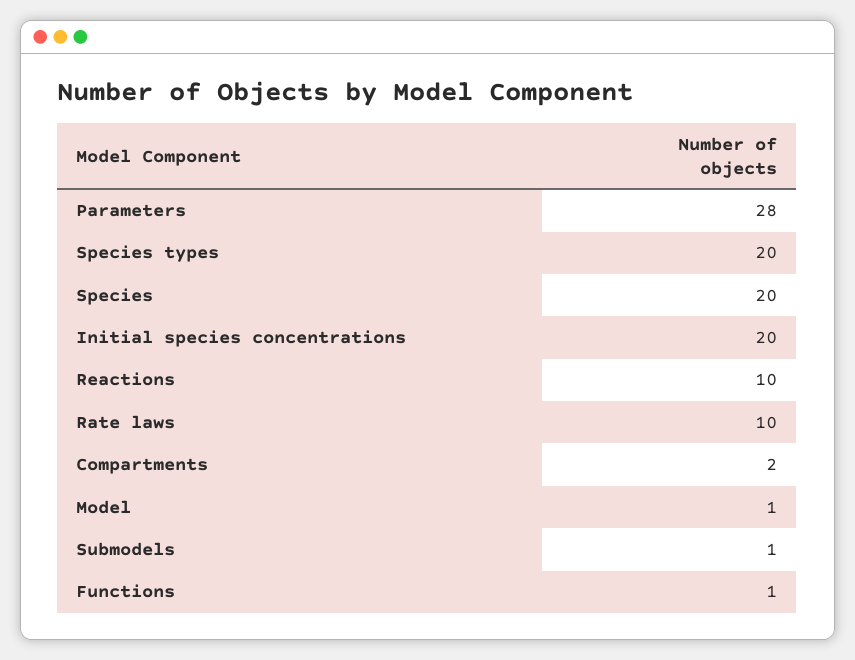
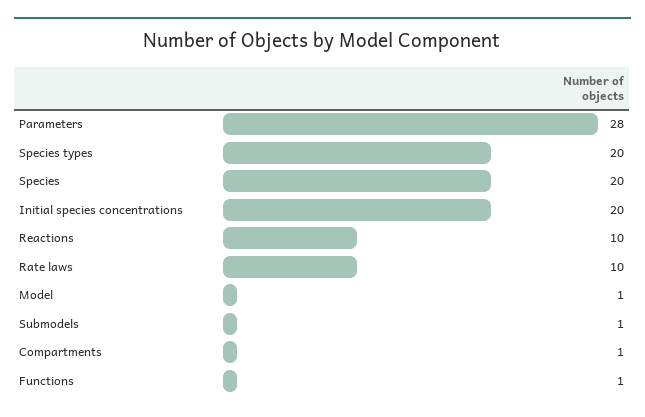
Compartments: 2 -> 1

